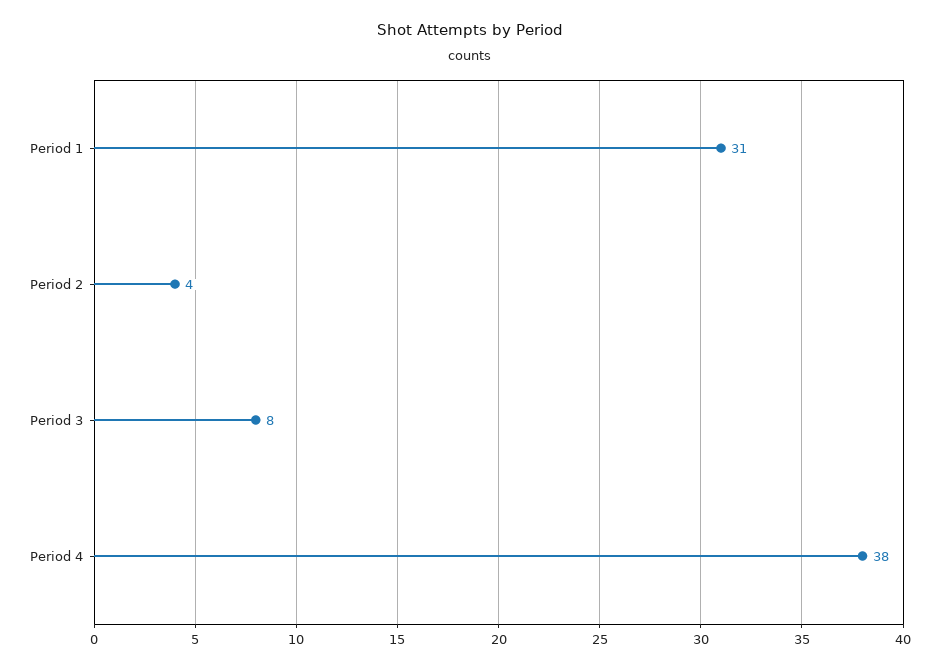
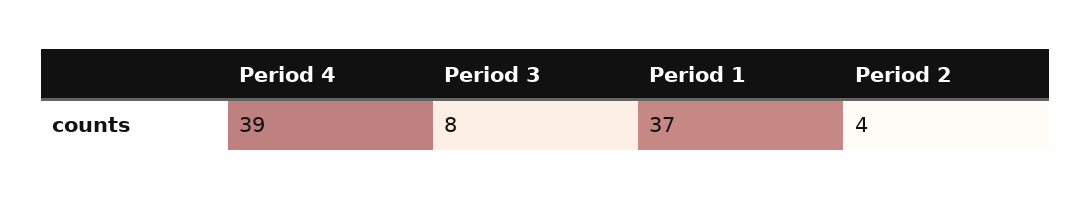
Period 1: 31 -> 37
Period 4: 38 -> 39

